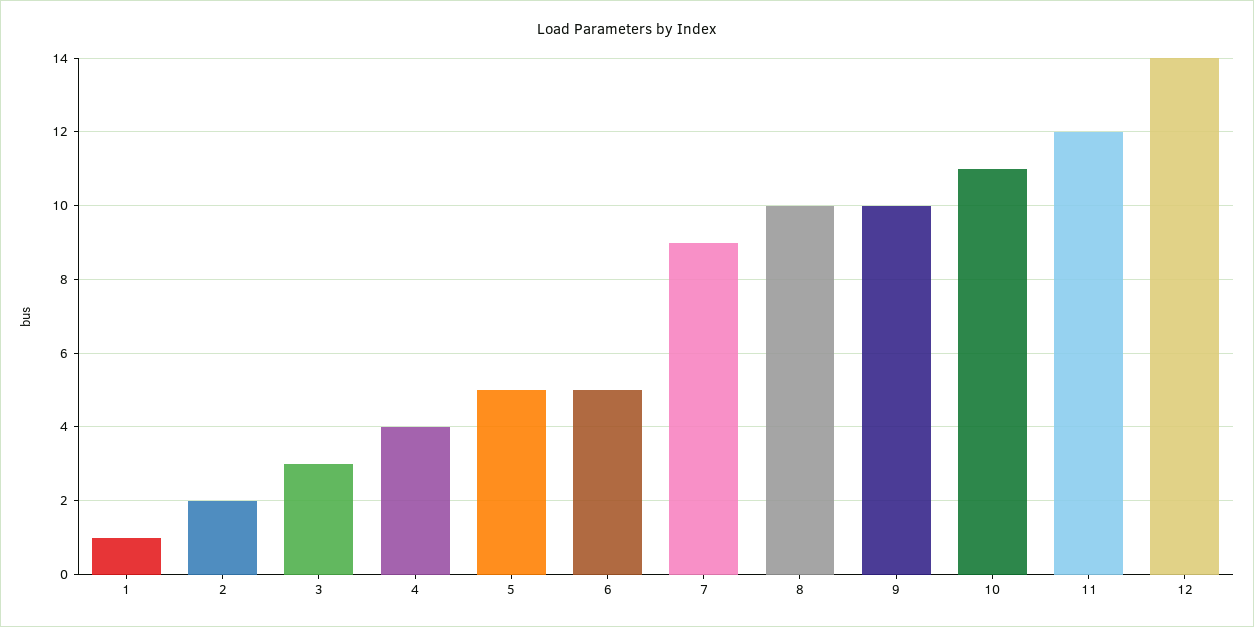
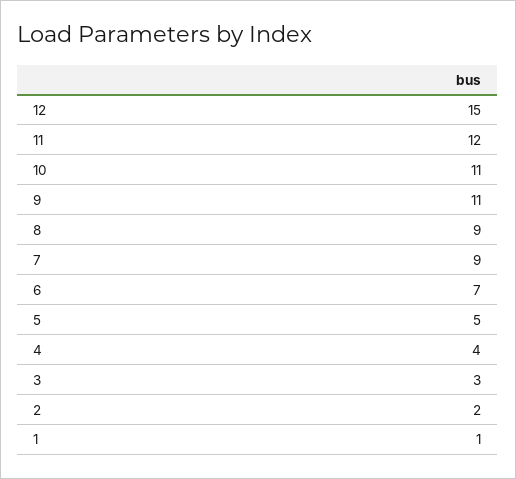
6: 5 -> 7
8: 10 -> 9
9: 10 -> 11
12: 14 -> 15

